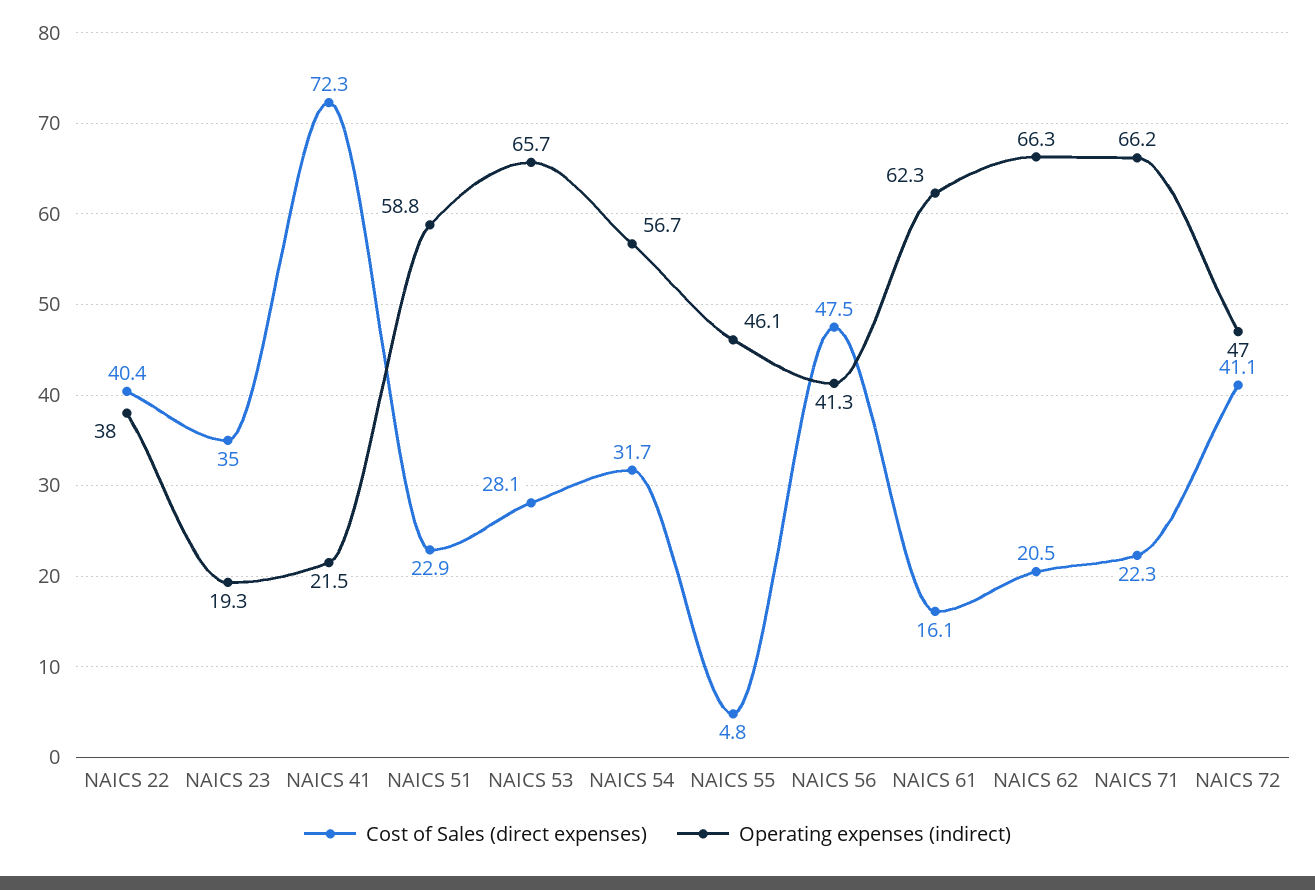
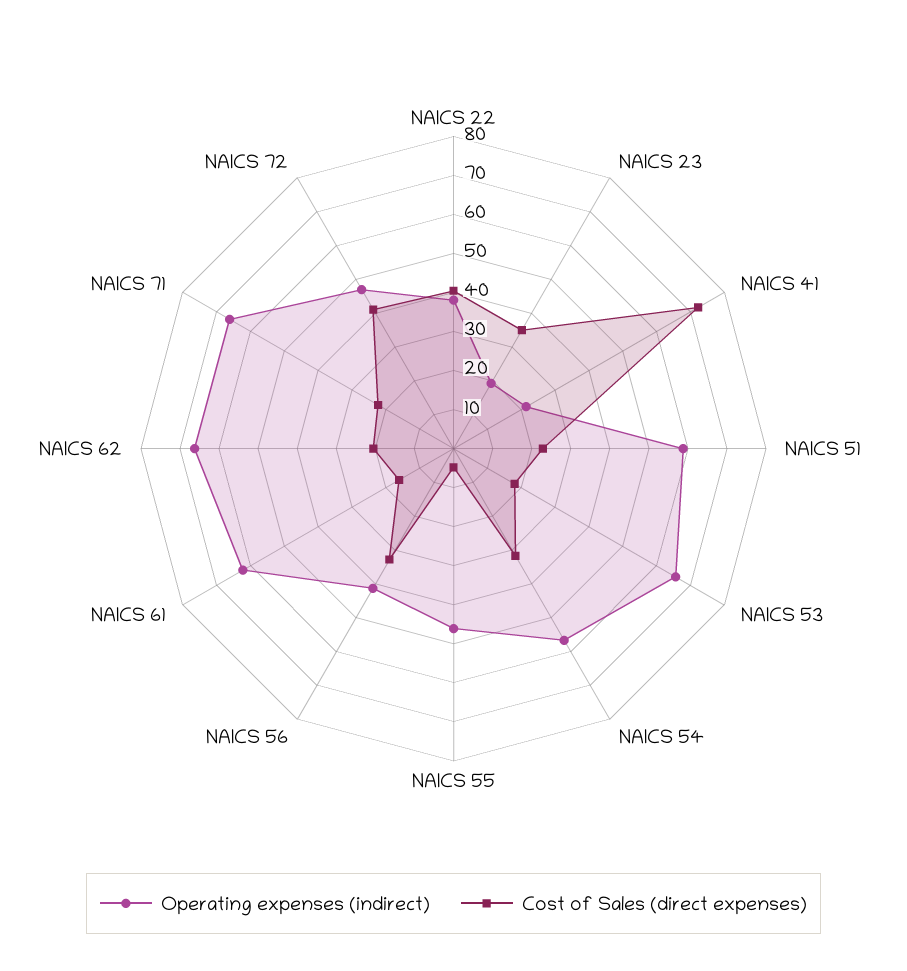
Cost of Sales (direct expenses), NAICS 53: 28.1 -> 17.5
Cost of Sales (direct expenses), NAICS 56: 47.5 -> 32.5

